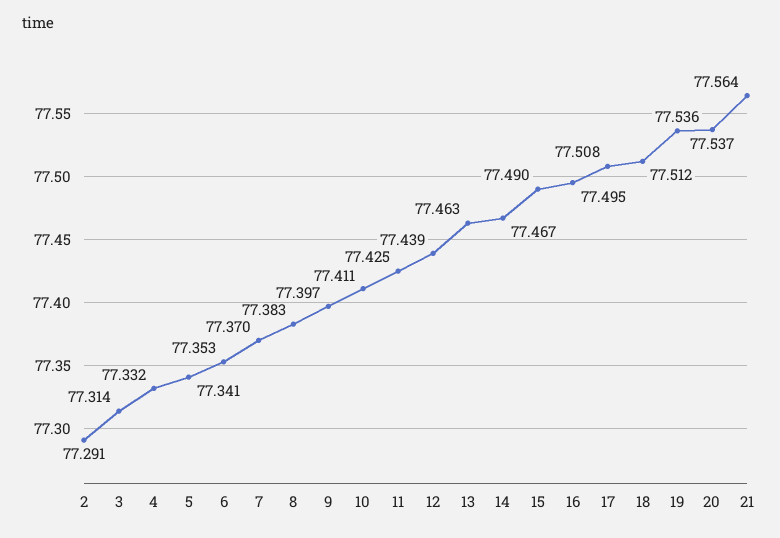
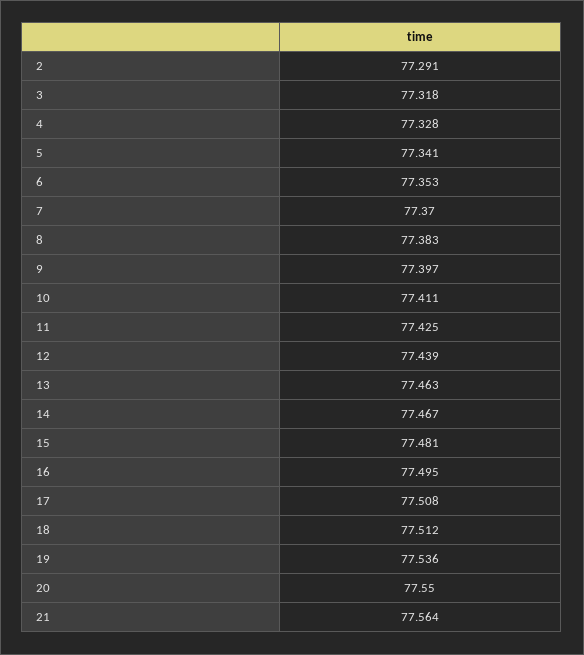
3: 77.314 -> 77.318
4: 77.332 -> 77.328
15: 77.49 -> 77.481
20: 77.537 -> 77.55

